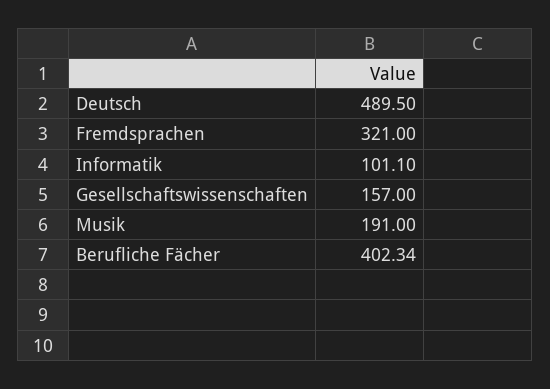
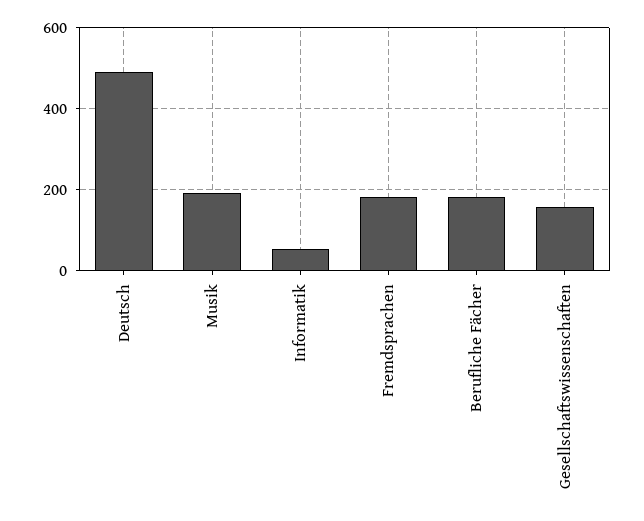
Fremdsprachen: 321 -> 180
Informatik: 101.1 -> 60
Berufliche Fächer: 402.34 -> 180

